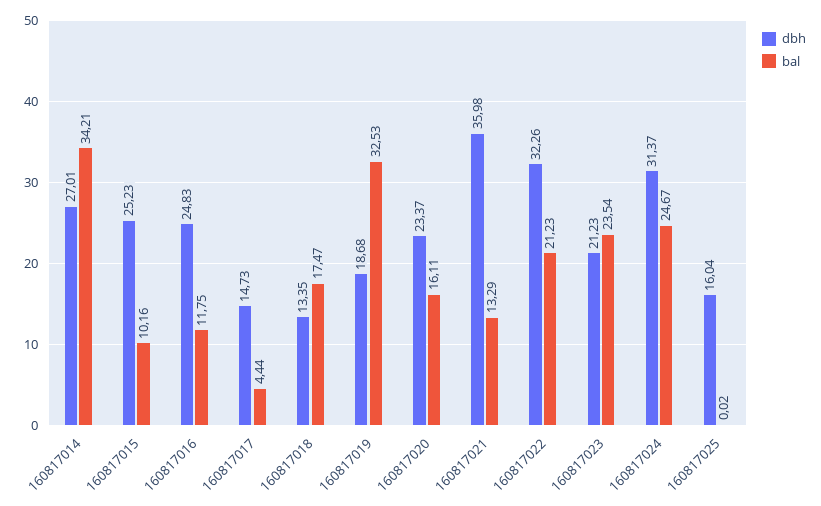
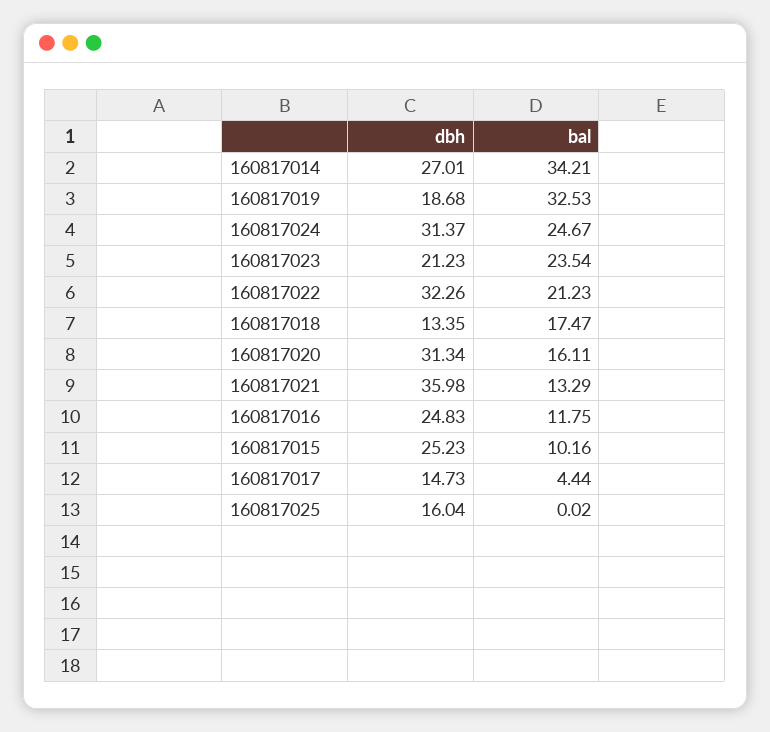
dbh, 160817020: 23.37 -> 31.34

